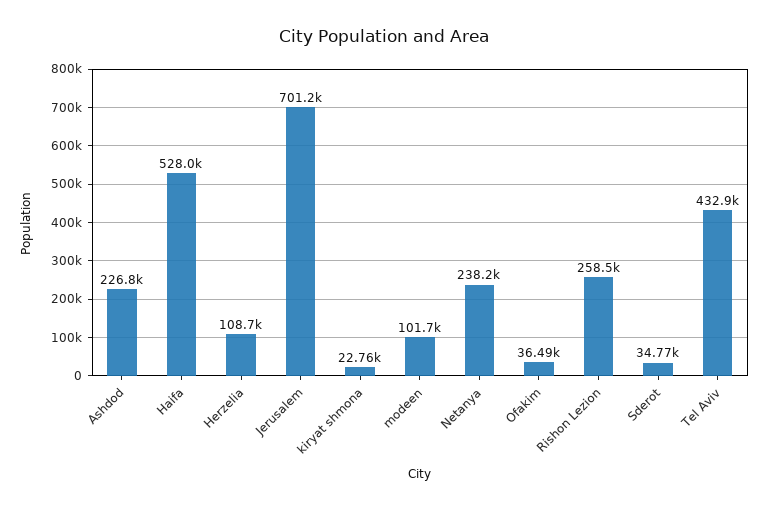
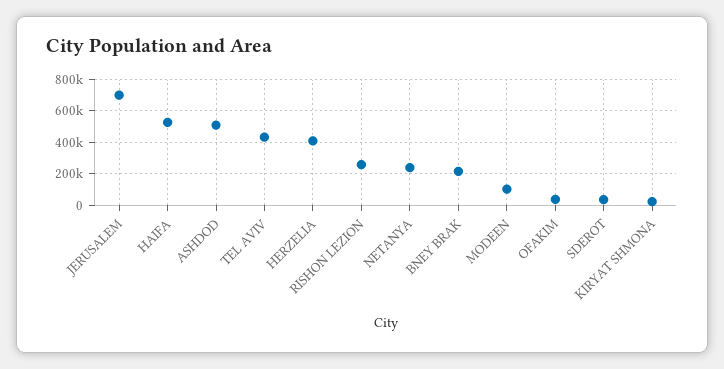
Ashdod: 226800 -> 500000
Herzelia: 108700 -> 400000
BNEY BRAK: none -> 200000

